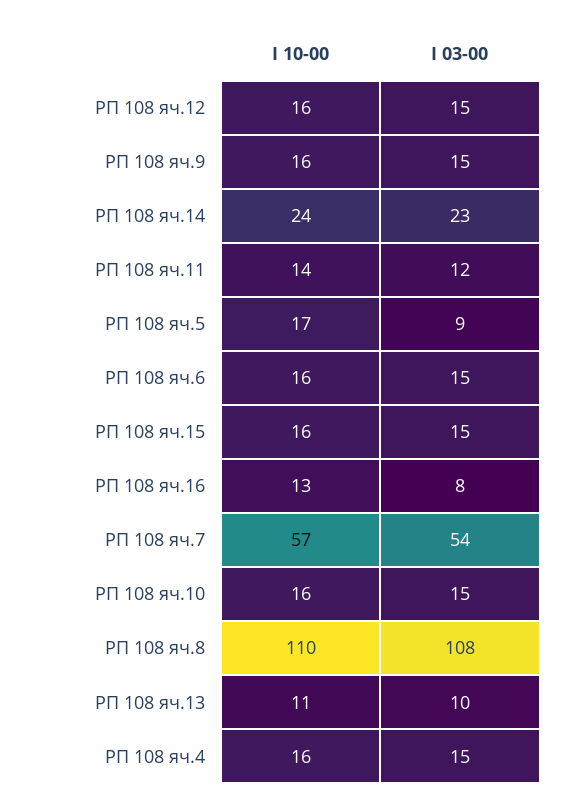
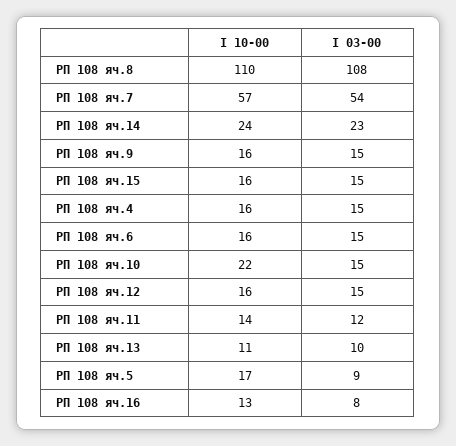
I 10-00, РП 108 яч.10: 16 -> 22

